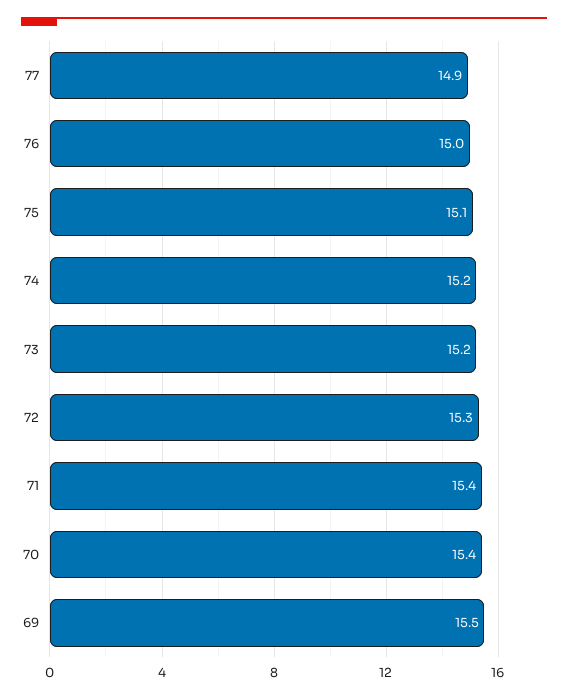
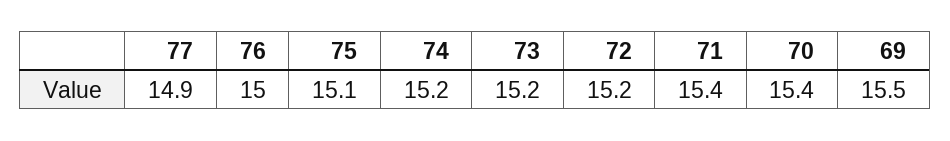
72: 15.3 -> 15.2

